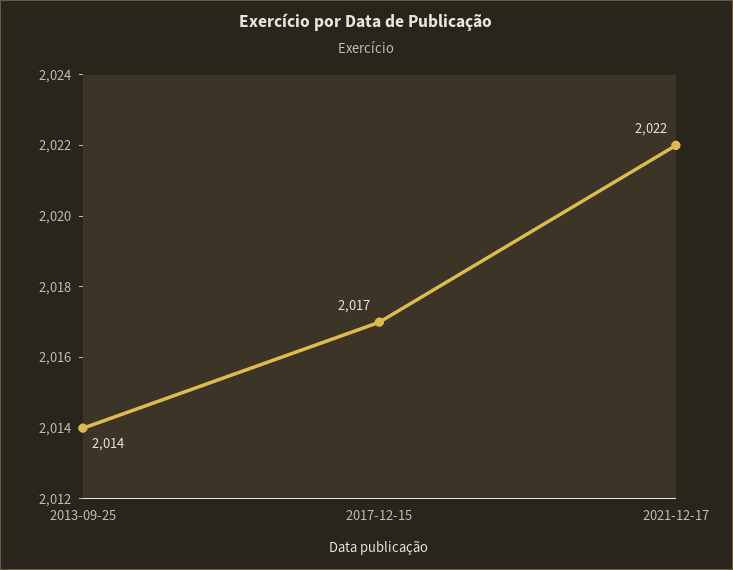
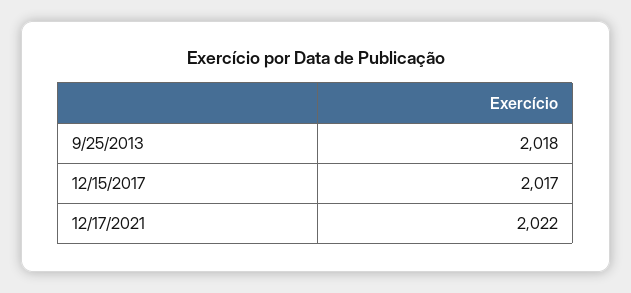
2013-09-25: 2014 -> 2018

